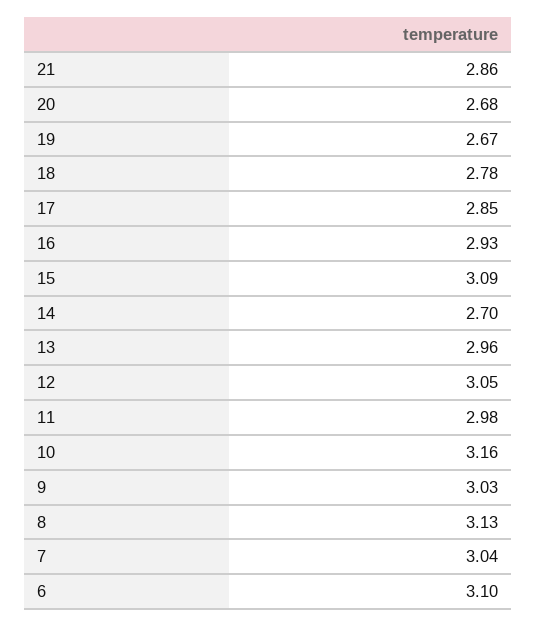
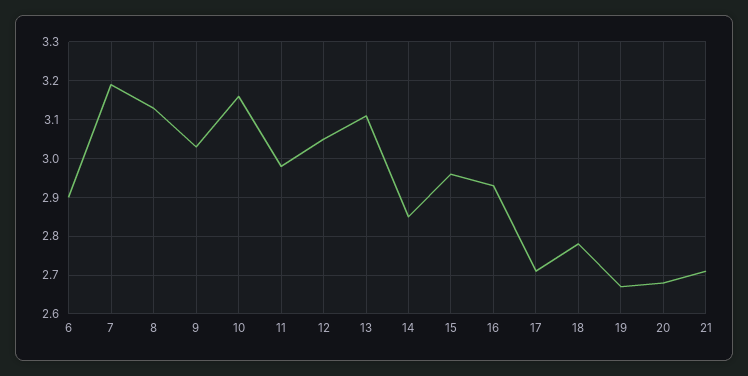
21: 2.86 -> 2.7
17: 2.85 -> 2.7
15: 3.09 -> 2.95
14: 2.7 -> 2.85
13: 2.96 -> 3.1
7: 3.04 -> 3.2
6: 3.1 -> 2.9

